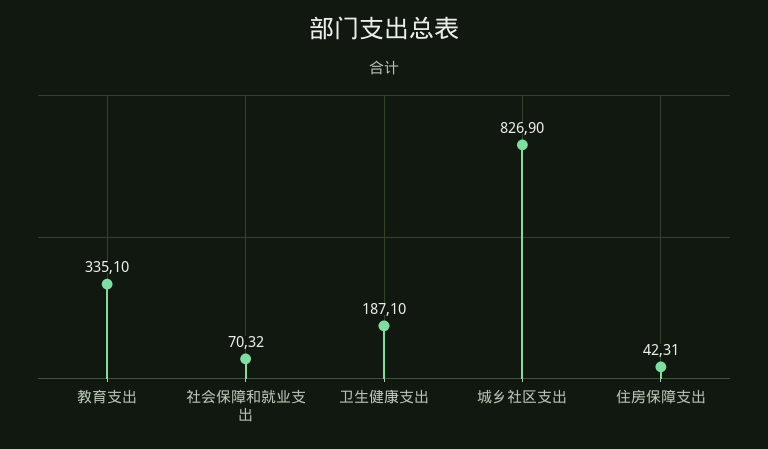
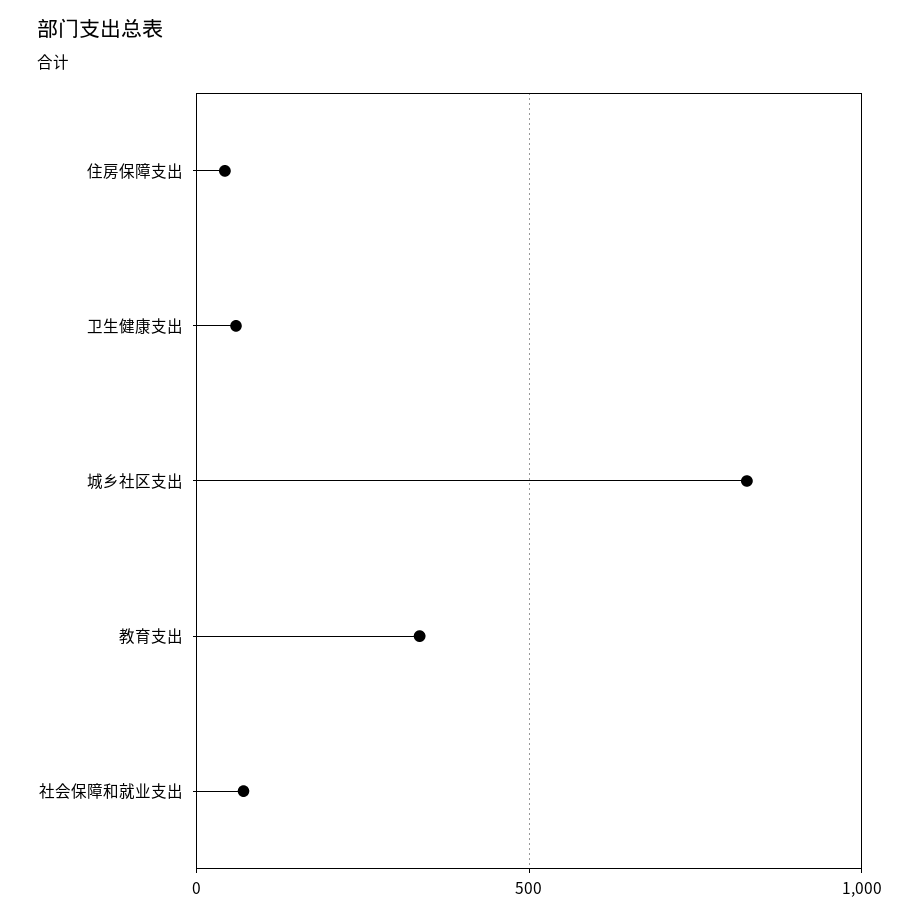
卫生健康支出: 187.1 -> 50

